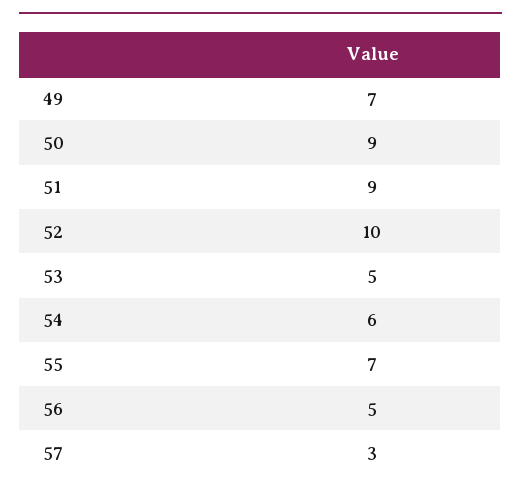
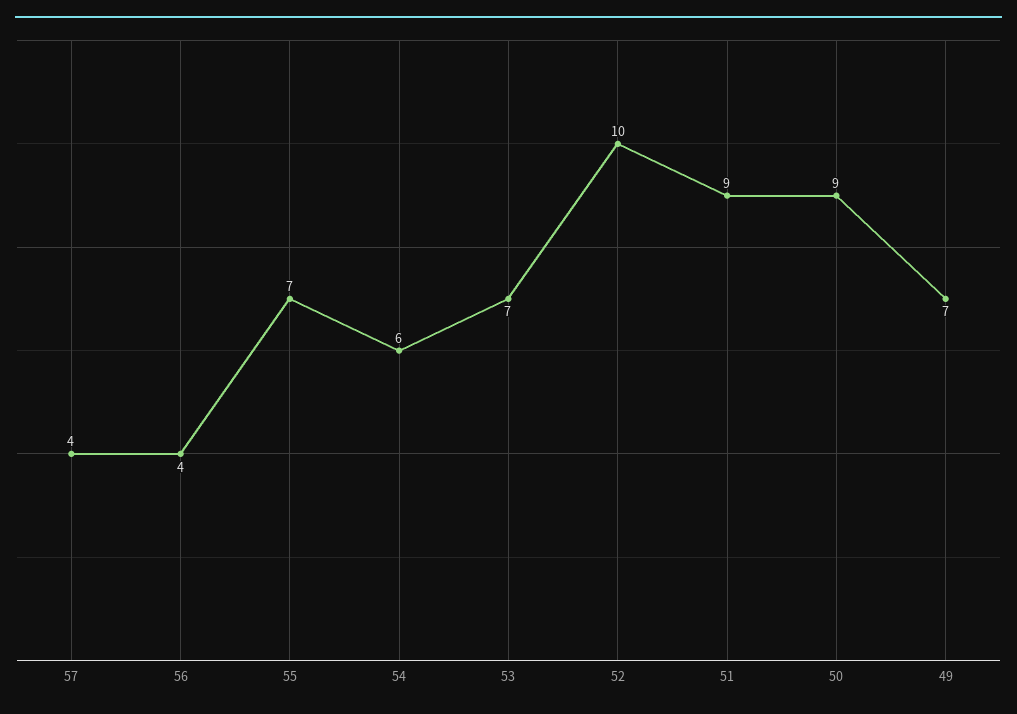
53: 5 -> 7
56: 5 -> 4
57: 3 -> 4

